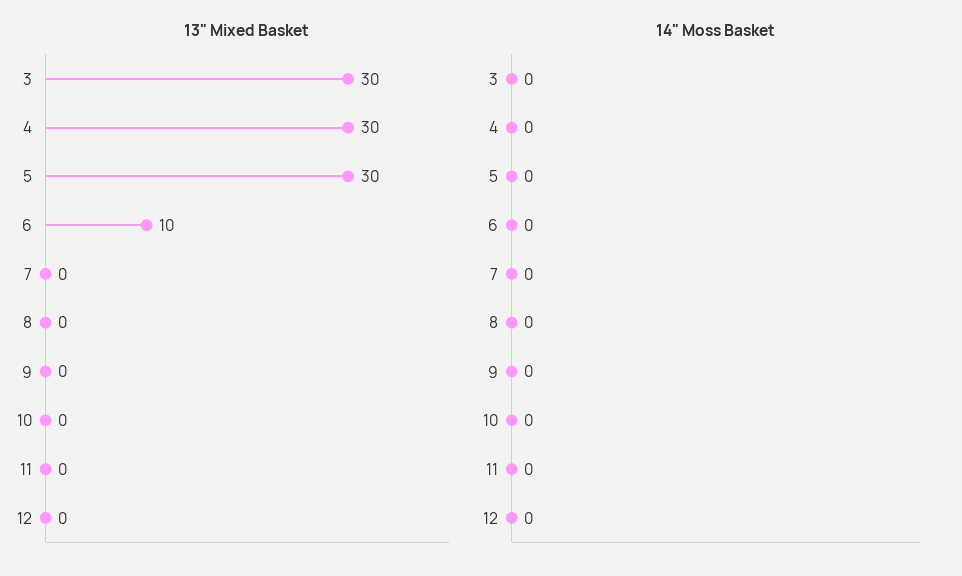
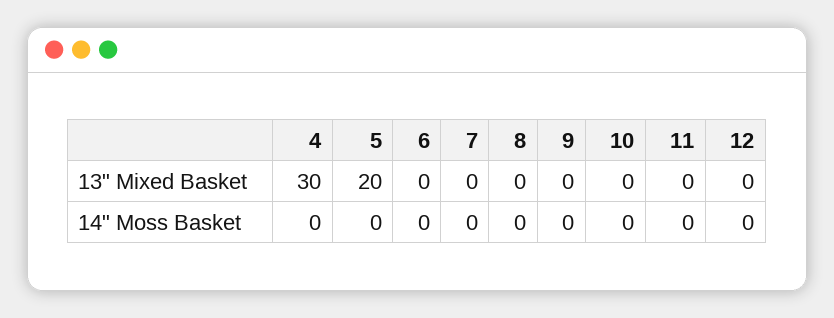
13" Mixed Basket, 3: 30 -> none
13" Mixed Basket, 5: 30 -> 20
13" Mixed Basket, 6: 10 -> 0
14" Moss Basket, 3: 0 -> none

